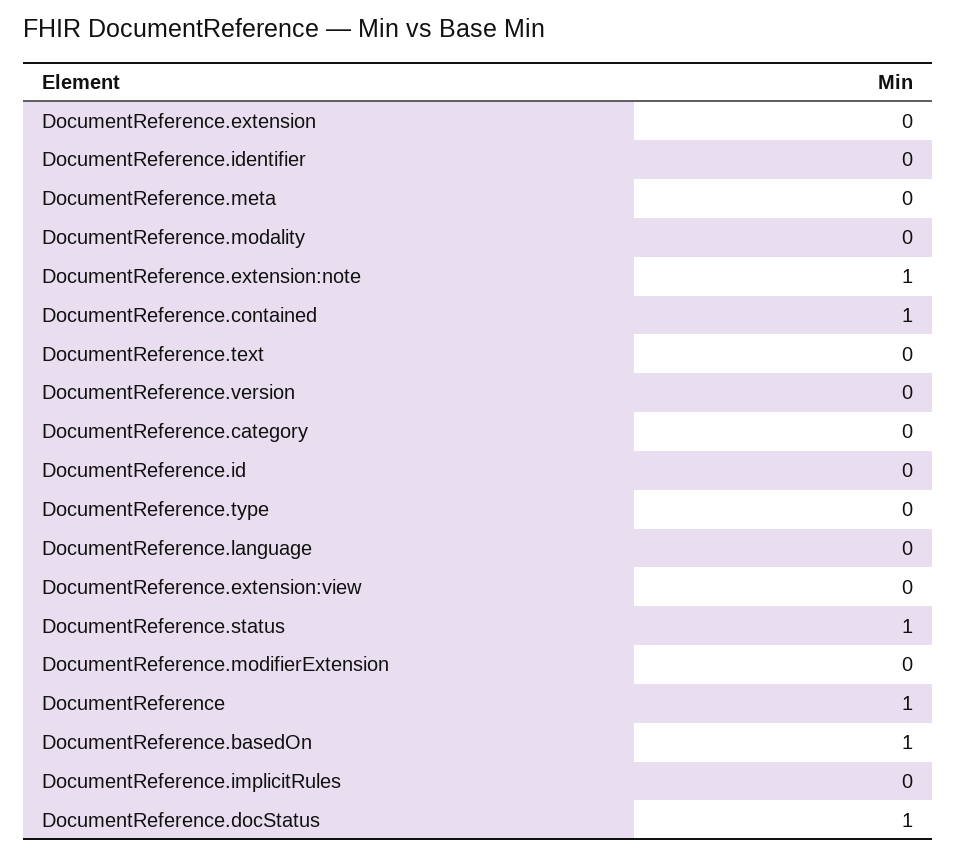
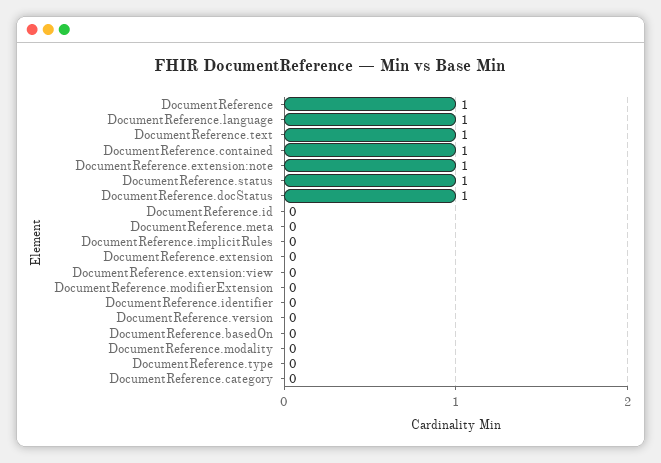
DocumentReference.text: 0 -> 1
DocumentReference.language: 0 -> 1
DocumentReference.basedOn: 1 -> 0

